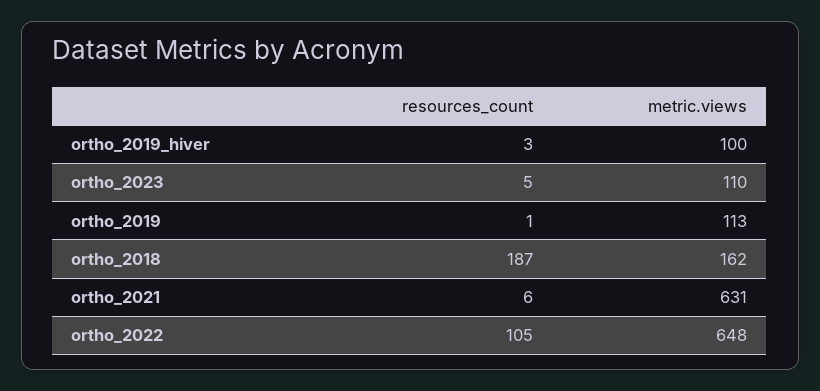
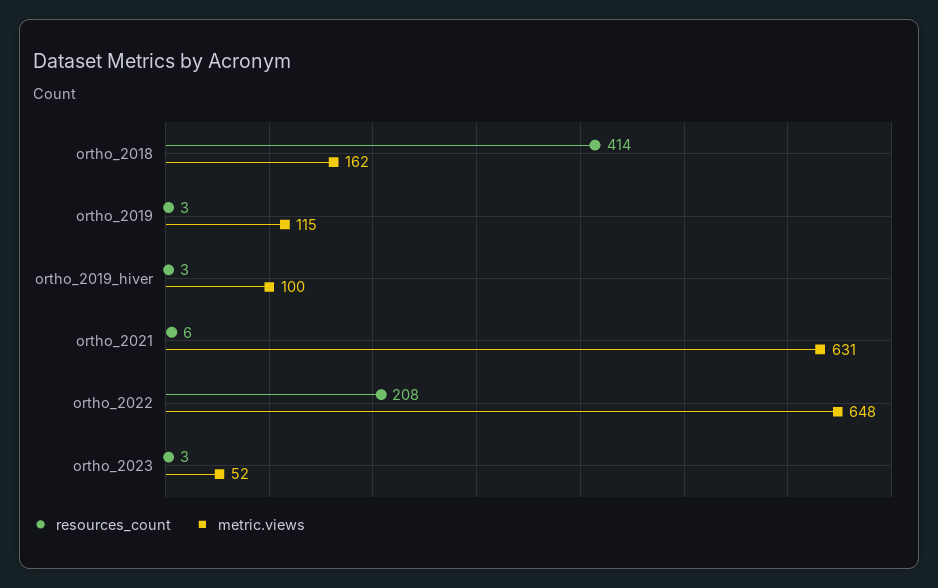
resources_count, ortho_2023: 5 -> 3
metric.views, ortho_2023: 110 -> 52
resources_count, ortho_2019: 1 -> 3
metric.views, ortho_2019: 113 -> 115
resources_count, ortho_2018: 187 -> 414
resources_count, ortho_2022: 105 -> 208

